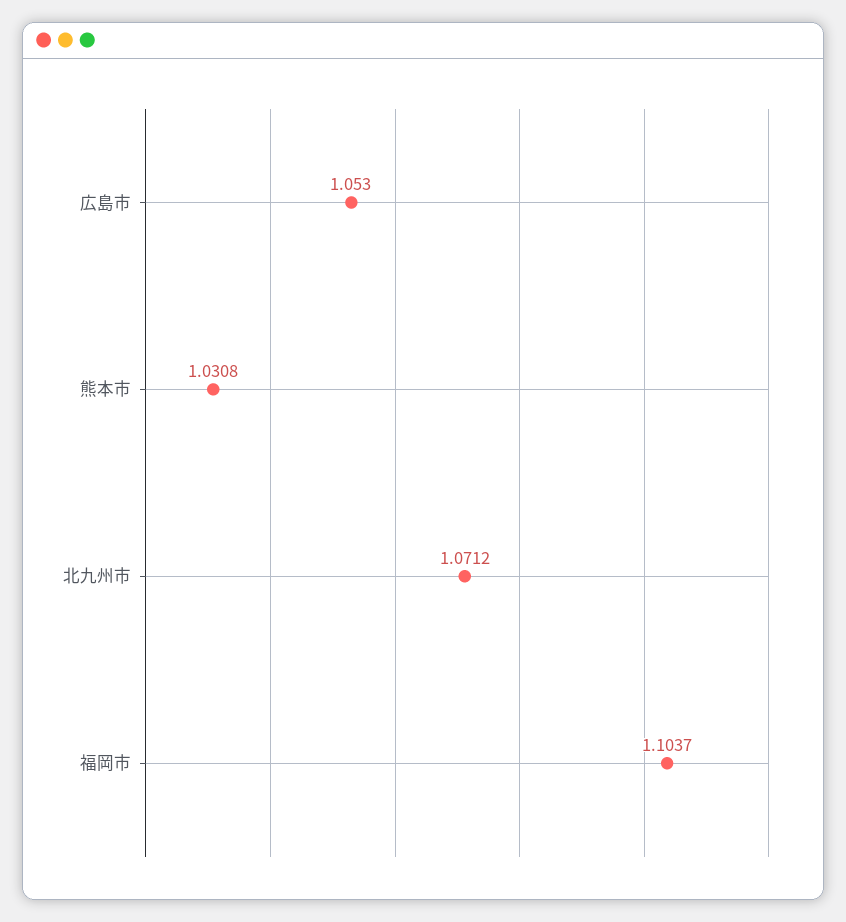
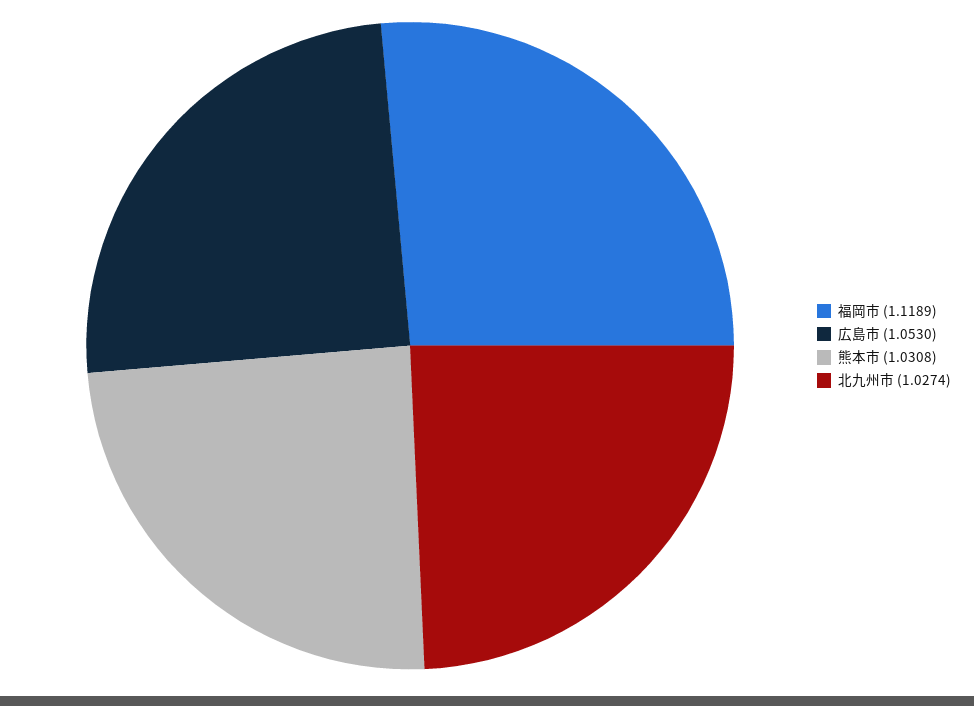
北九州市: 1.0712 -> 1.0274
福岡市: 1.1037 -> 1.1189

